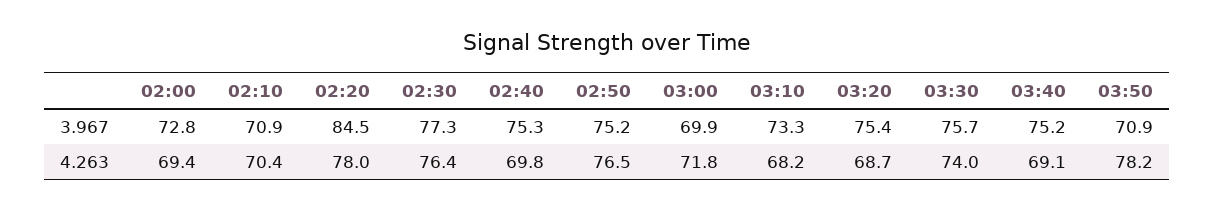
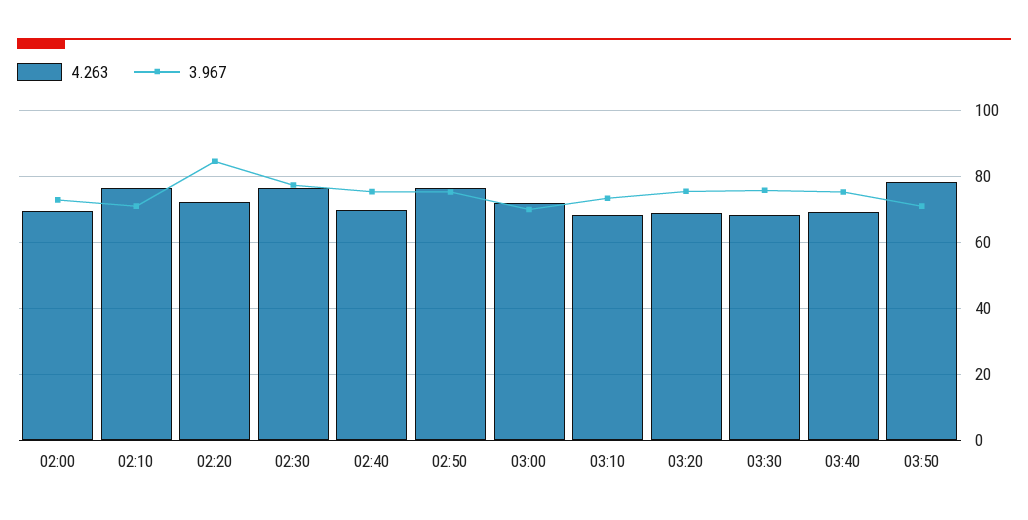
4.263, 02:10: 70.4 -> 76
4.263, 02:20: 78 -> 72
4.263, 03:30: 74 -> 68

